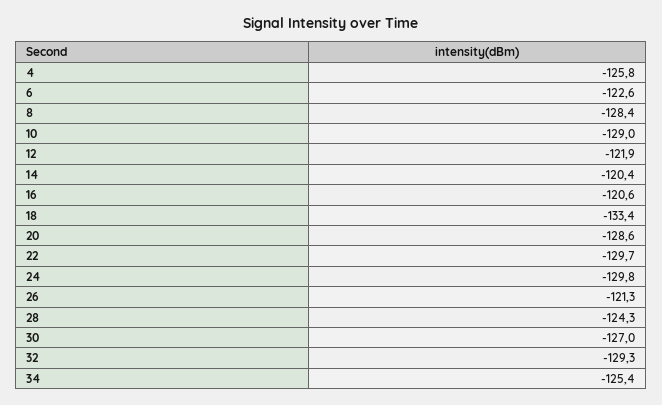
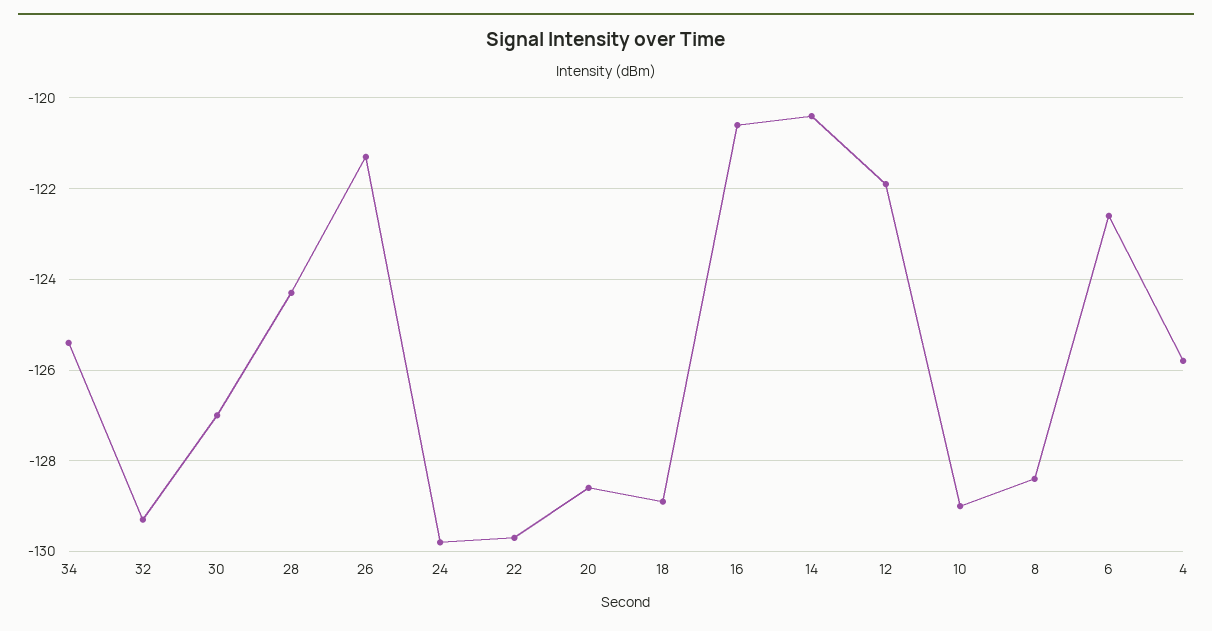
18: -133.4 -> -129

